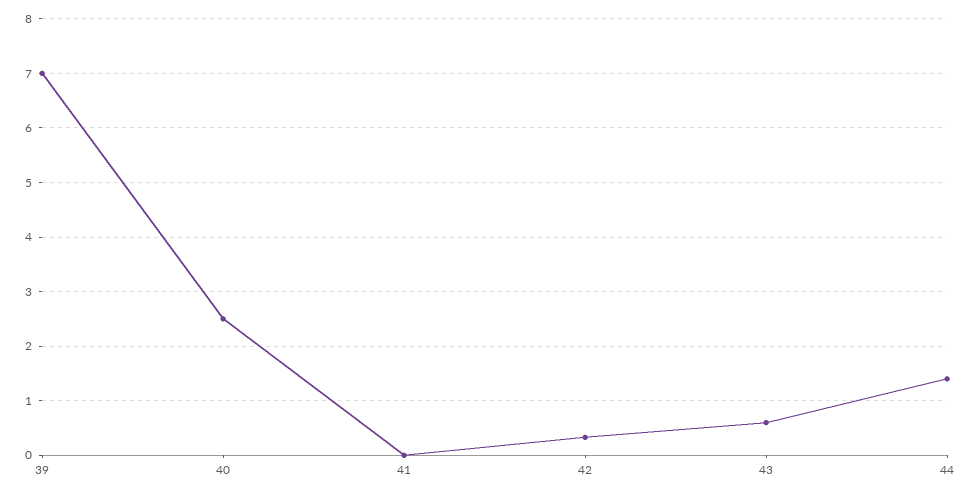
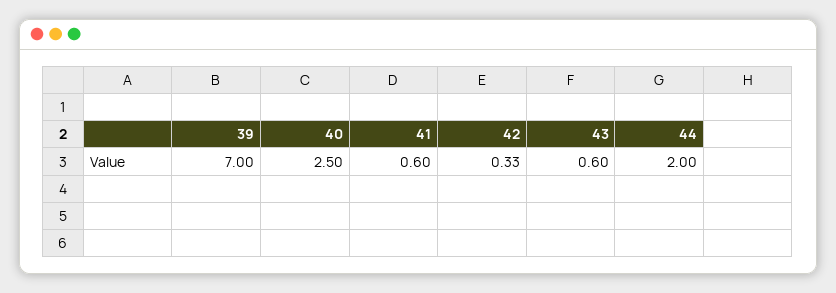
41: 0 -> 0.6
44: 1.4 -> 2

